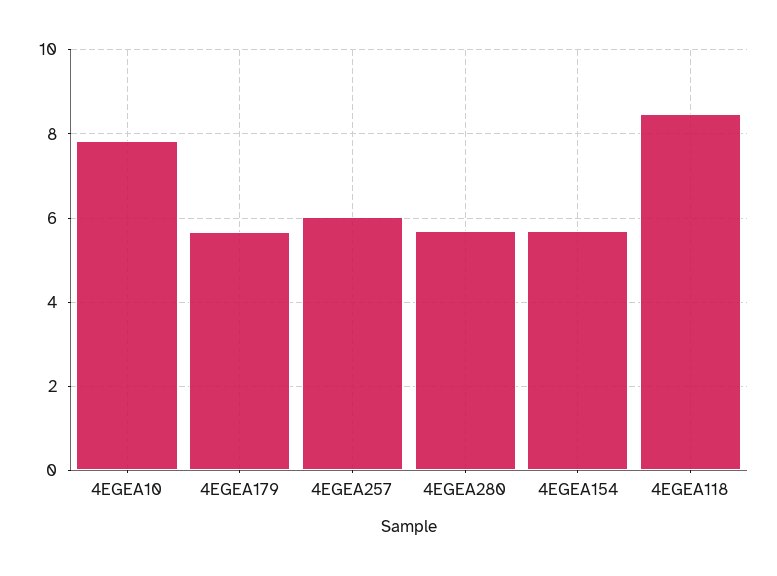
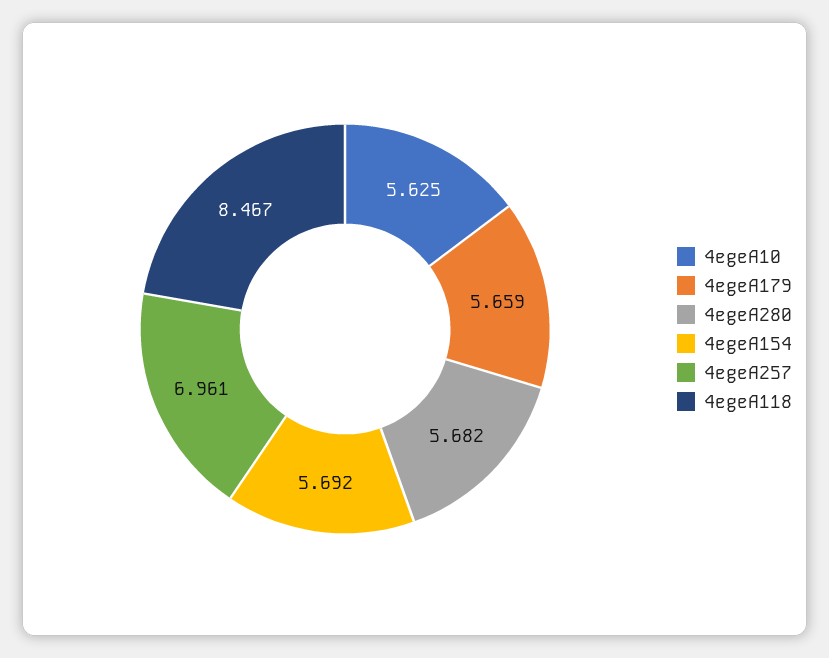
4EGEA10: 7.8 -> 5.625
4EGEA257: 6 -> 6.961

